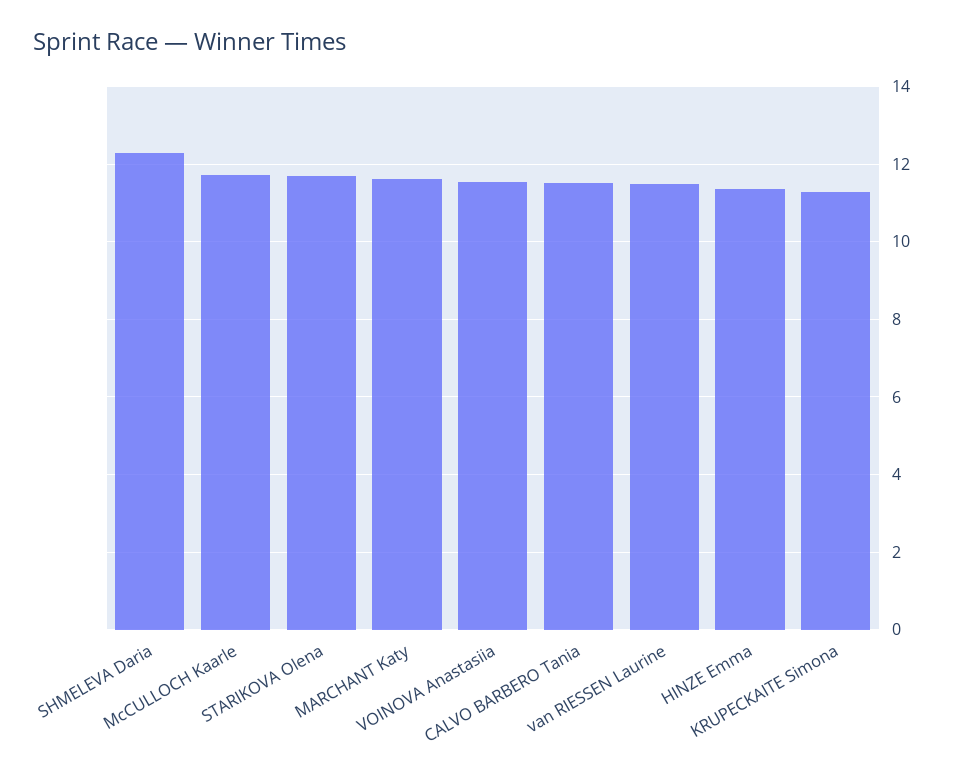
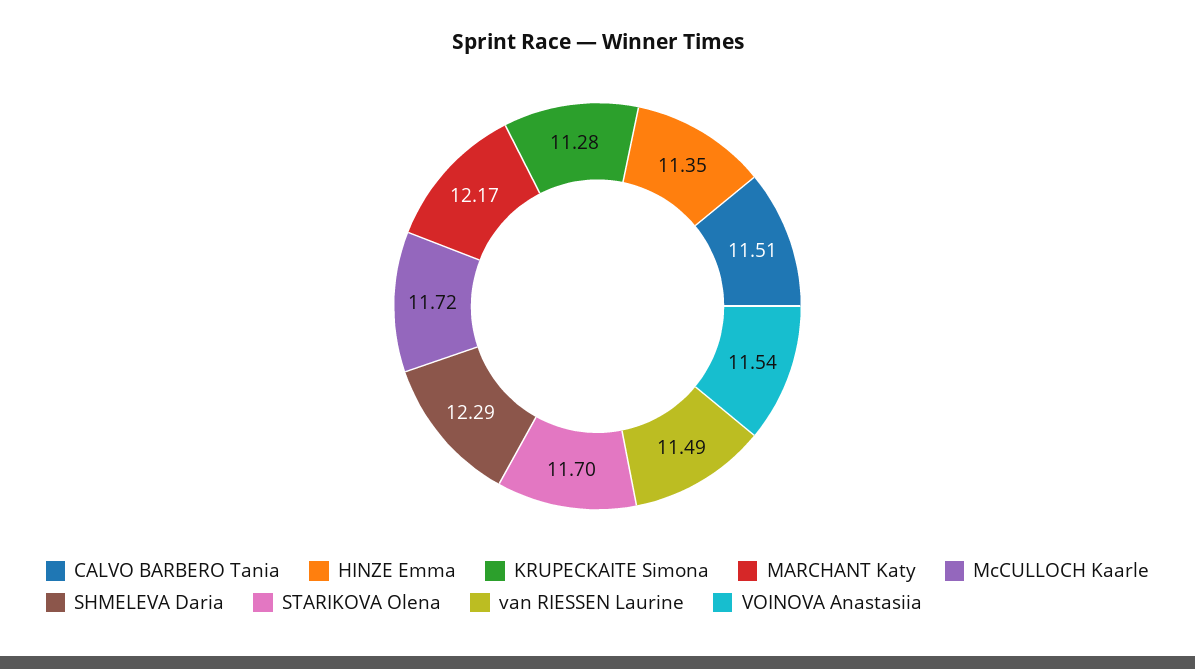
MARCHANT Katy: 11.6 -> 12.17

